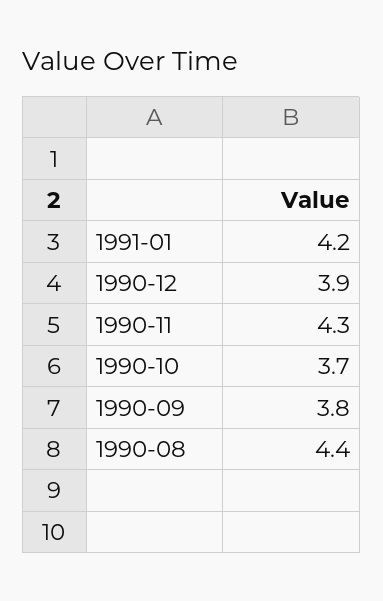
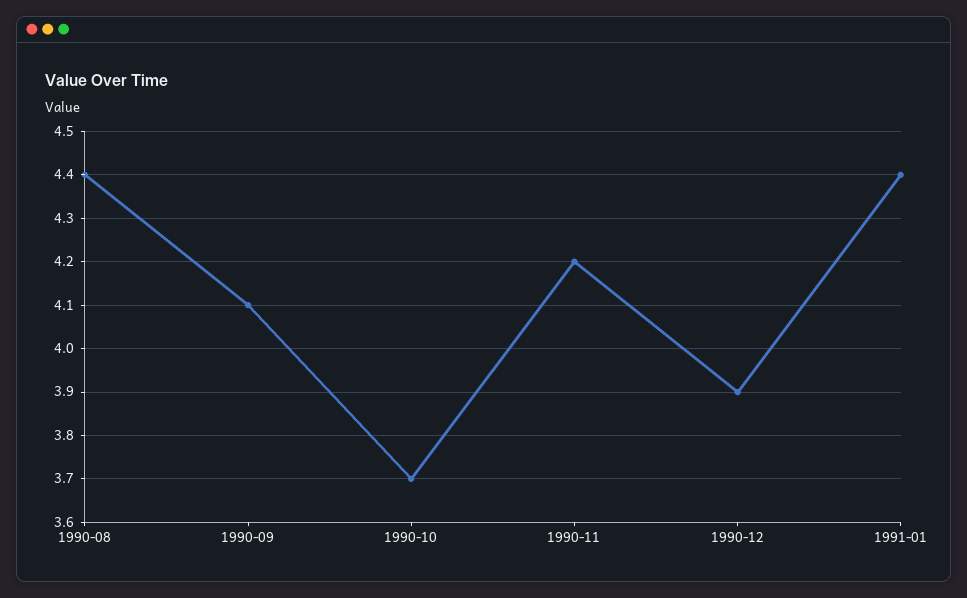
1991-01: 4.2 -> 4.4
1990-11: 4.3 -> 4.2
1990-09: 3.8 -> 4.1

